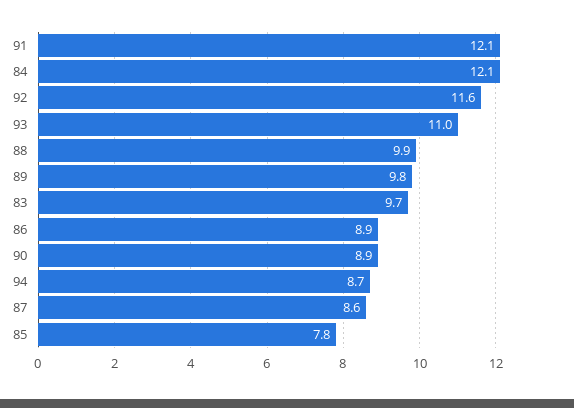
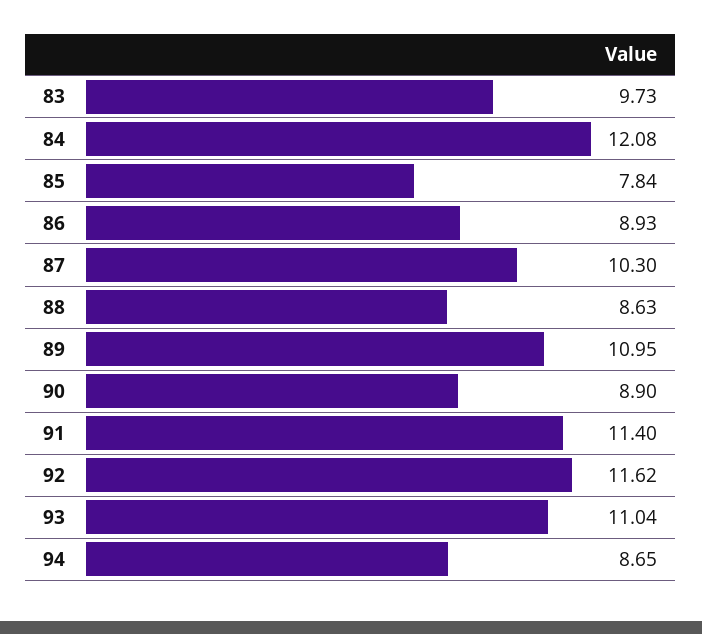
91: 12.1 -> 11.4
88: 9.9 -> 8.63
89: 9.8 -> 10.95
87: 8.6 -> 10.3

